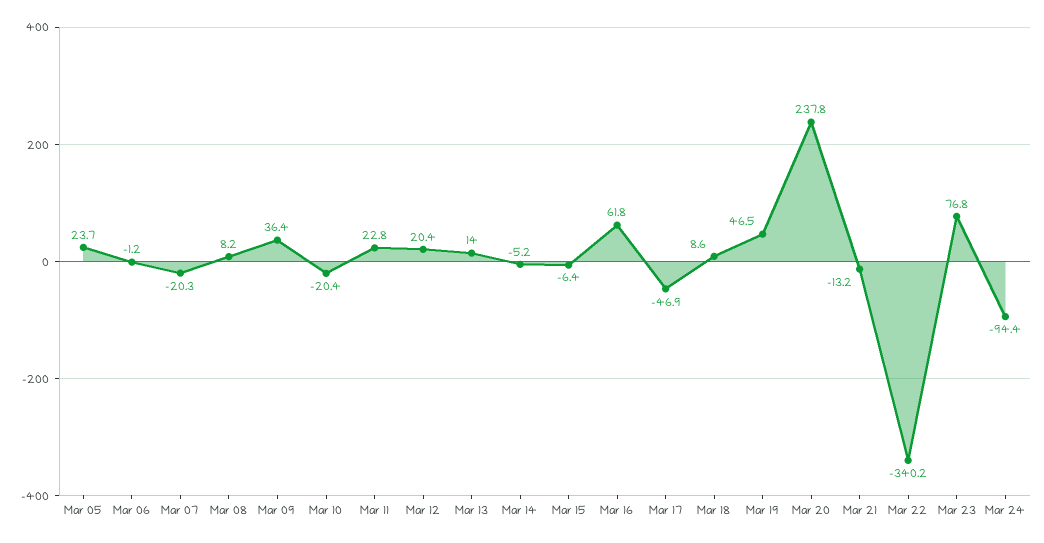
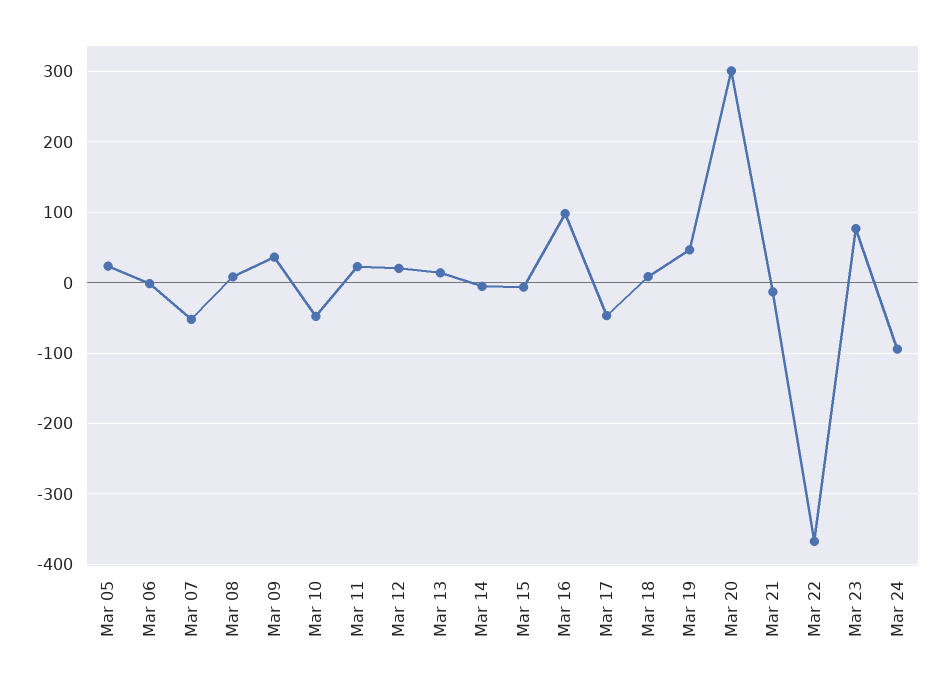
Mar 07: -20.3 -> -50
Mar 10: -20.4 -> -50
Mar 16: 61.8 -> 100
Mar 20: 237.8 -> 300
Mar 22: -340.2 -> -370

